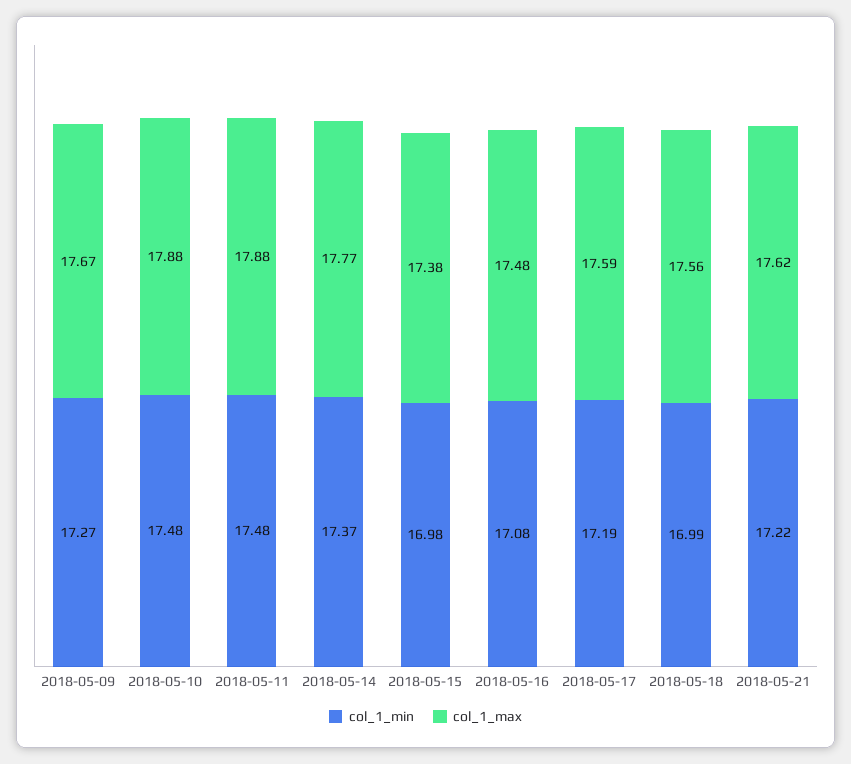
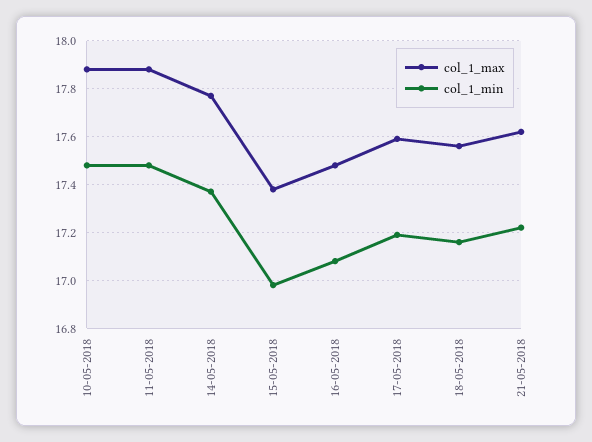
col_1_min, 2018-05-09: 17.27 -> none
col_1_max, 2018-05-09: 17.67 -> none
col_1_min, 2018-05-18: 16.99 -> 17.15

